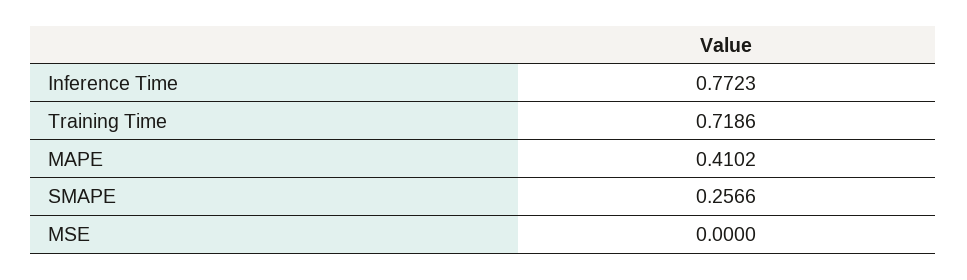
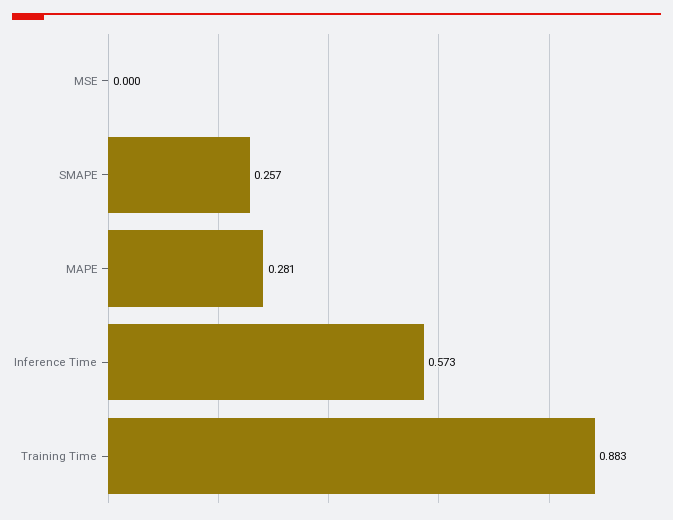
Inference Time: 0.7723 -> 0.573
Training Time: 0.7186 -> 0.883
MAPE: 0.4102 -> 0.281

